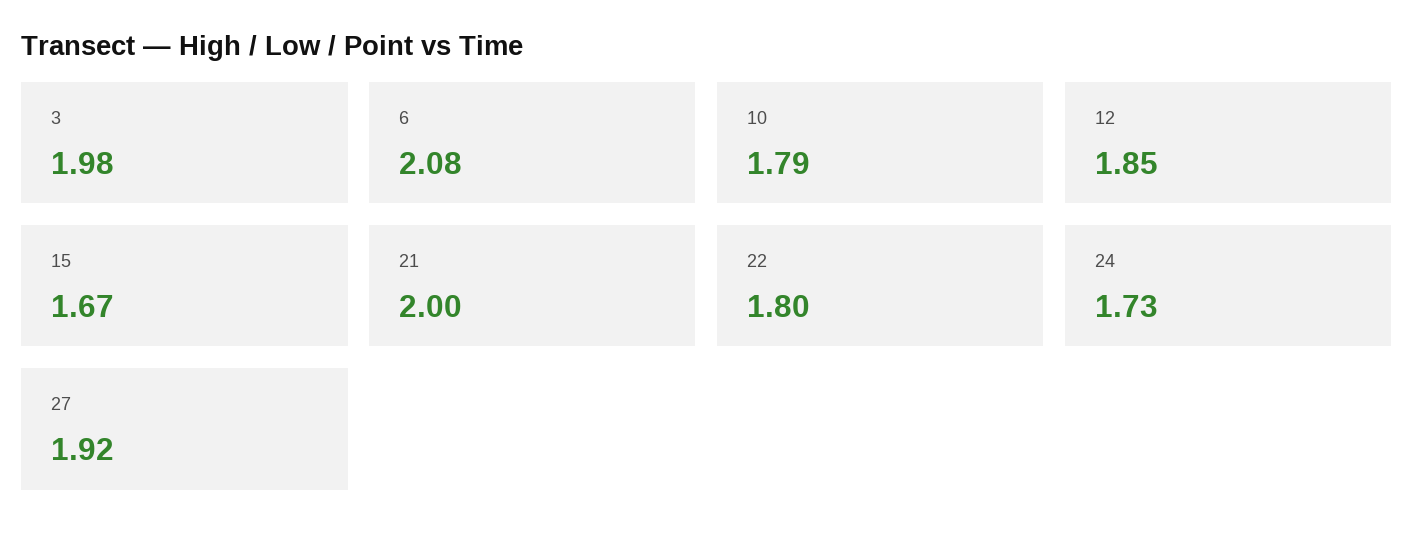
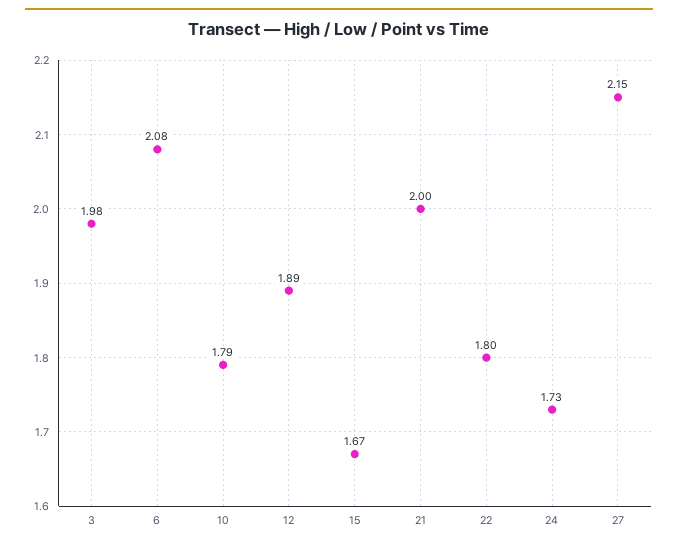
12: 1.85 -> 1.89
27: 1.92 -> 2.15

